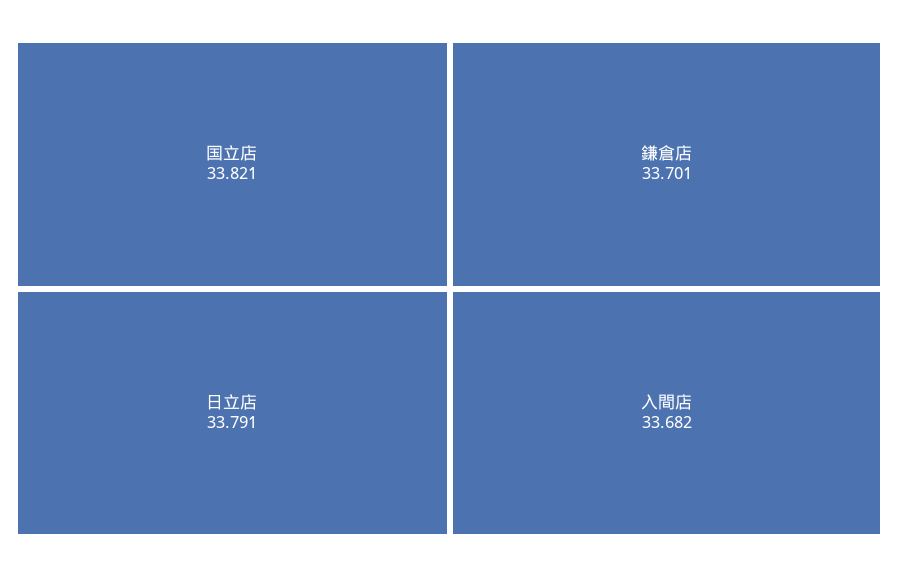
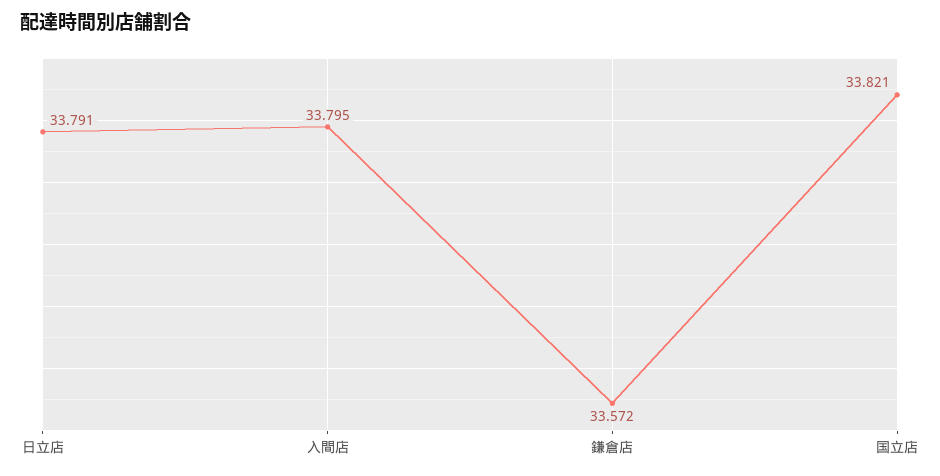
鎌倉店: 33.701 -> 33.572
入間店: 33.682 -> 33.795

